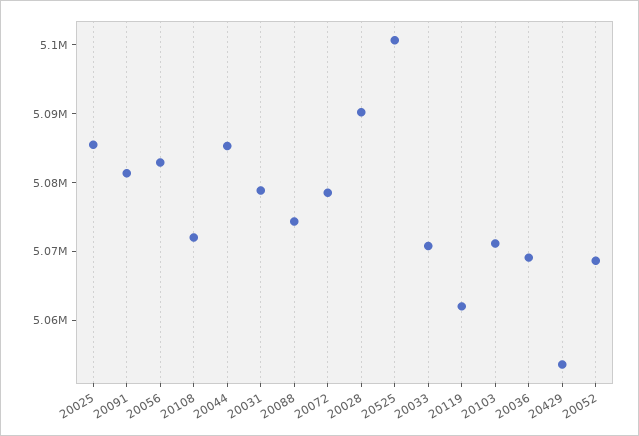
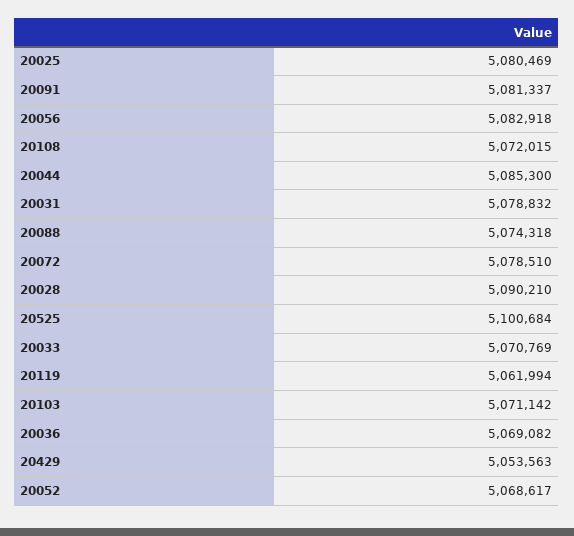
20025: 5086000 -> 5080469

